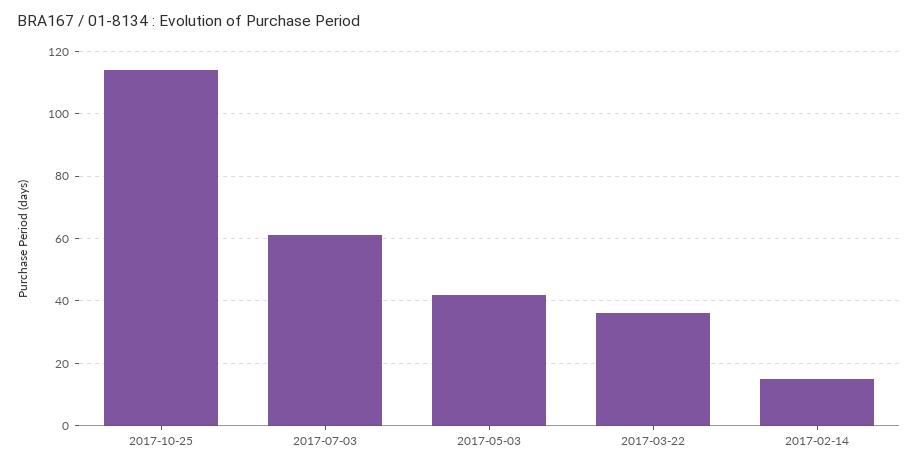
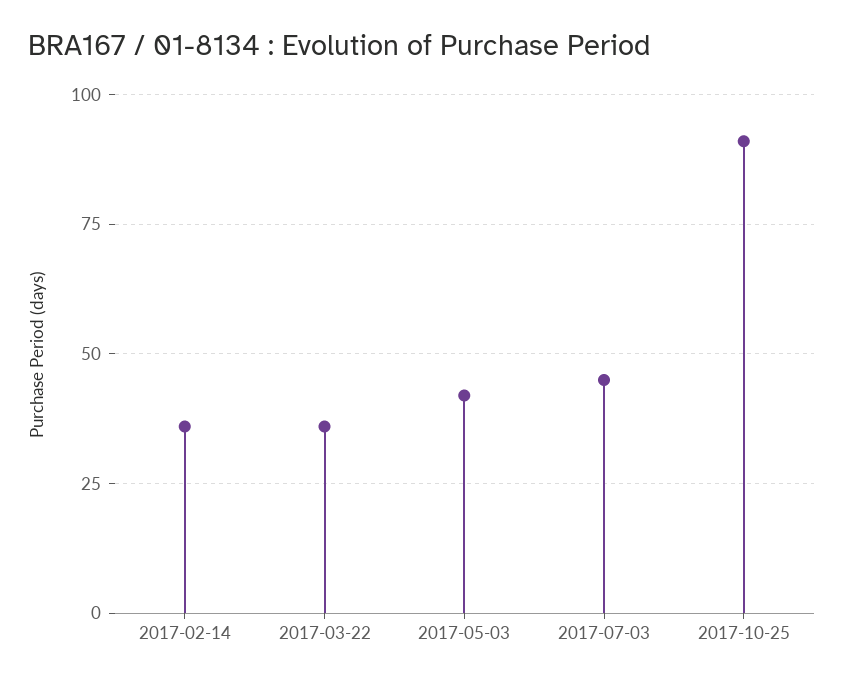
2017-10-25: 115 -> 90
2017-07-03: 60 -> 45
2017-02-14: 15 -> 35

